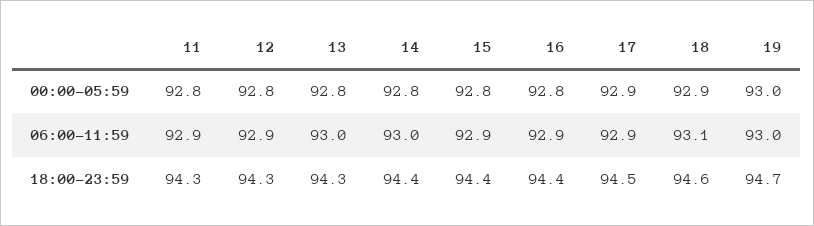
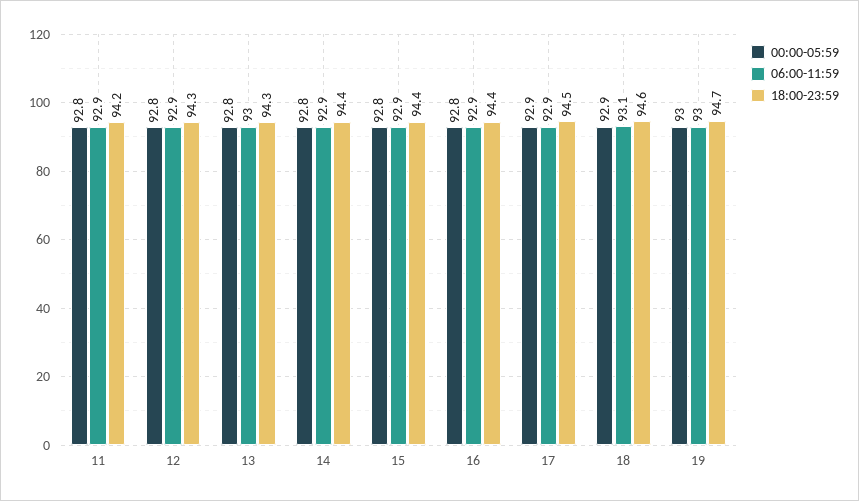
06:00-11:59, 14: 93 -> 92.9
18:00-23:59, 11: 94.3 -> 94.2

